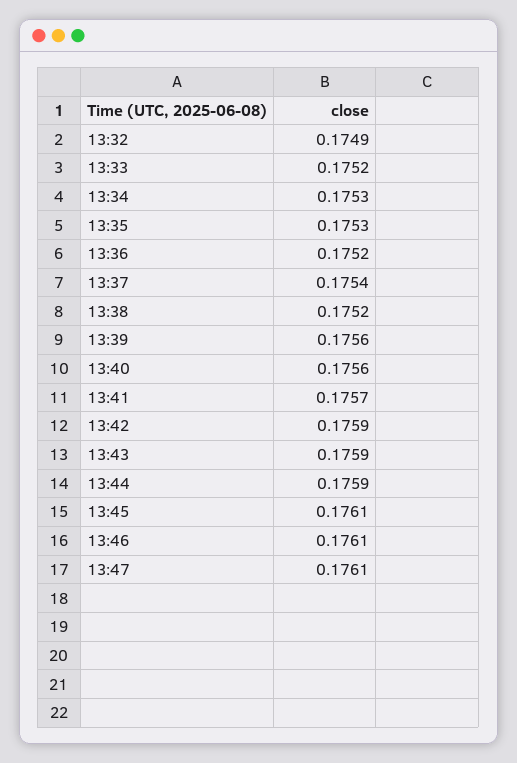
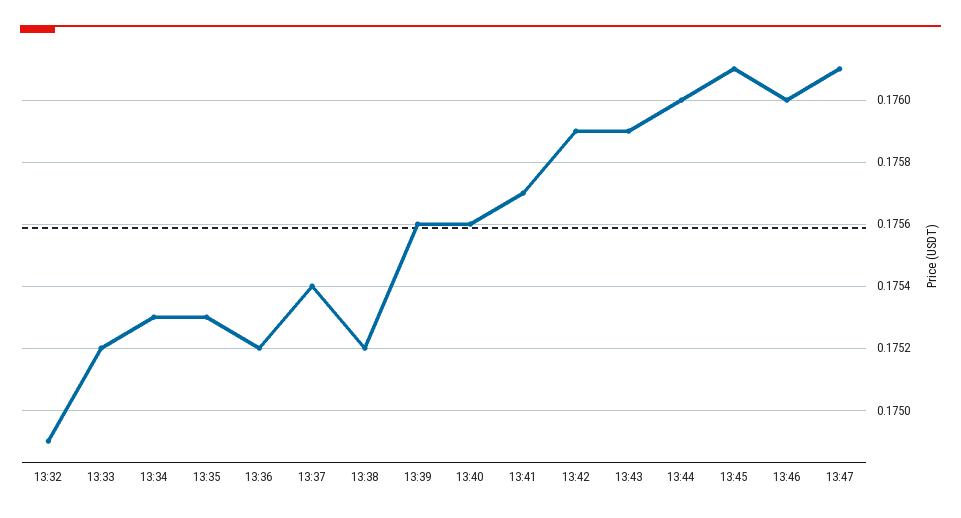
13:44: 0.1759 -> 0.176
13:46: 0.1761 -> 0.176

